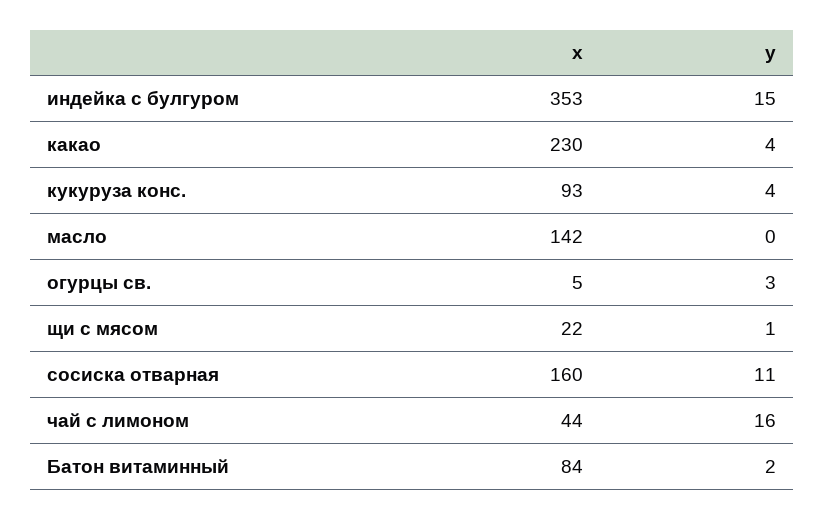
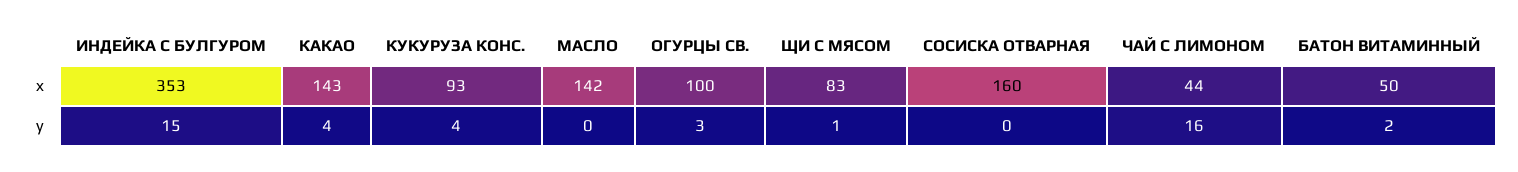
x, какао: 230 -> 143
x, огурцы св.: 5 -> 100
x, щи с мясом: 22 -> 83
y, сосиска отварная: 11 -> 0
x, Батон витаминный: 84 -> 50

